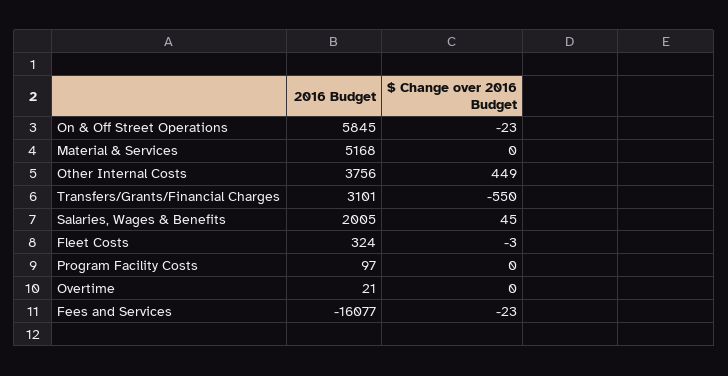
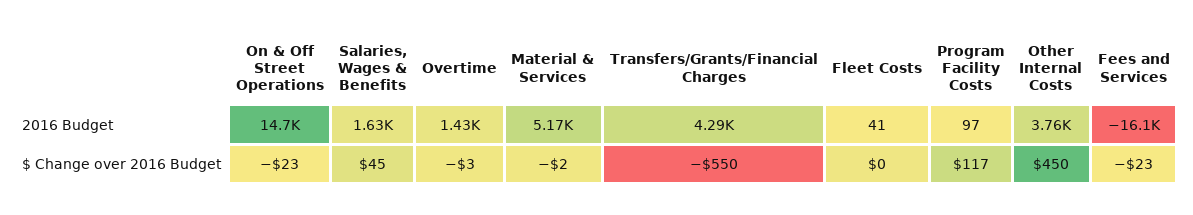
2016 Budget, On & Off Street Operations: 5845 -> 14700
$ Change over 2016 Budget, Material & Services: 0 -> -2
$ Change over 2016 Budget, Other Internal Costs: 449 -> 450
2016 Budget, Transfers/Grants/Financial Charges: 3101 -> 4290
2016 Budget, Salaries, Wages & Benefits: 2005 -> 1630
2016 Budget, Fleet Costs: 324 -> 41
$ Change over 2016 Budget, Fleet Costs: -3 -> 0
$ Change over 2016 Budget, Program Facility Costs: 0 -> 117
2016 Budget, Overtime: 21 -> 1430
$ Change over 2016 Budget, Overtime: 0 -> -3

